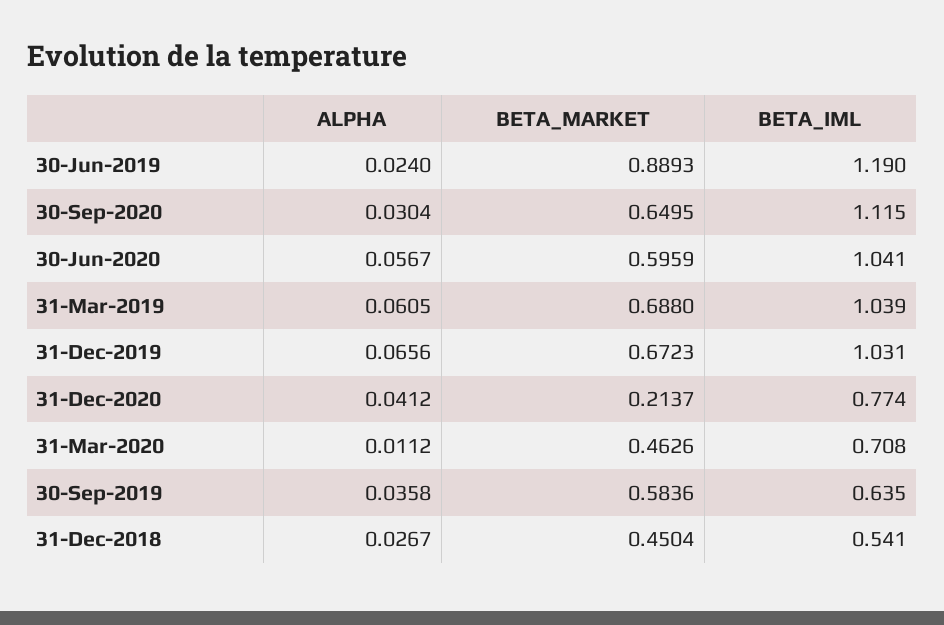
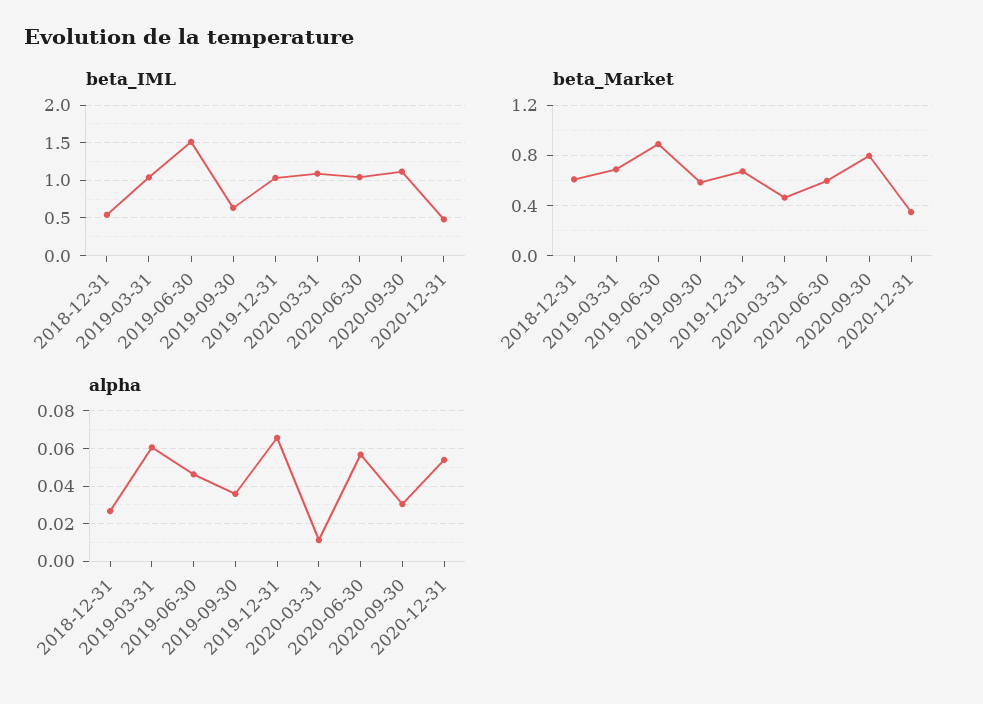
ALPHA, 30-Jun-2019: 0.024 -> 0.045
BETA_IML, 30-Jun-2019: 1.19 -> 1.5
BETA_MARKET, 30-Sep-2020: 0.6495 -> 0.8
ALPHA, 31-Dec-2020: 0.0412 -> 0.055
BETA_MARKET, 31-Dec-2020: 0.2137 -> 0.35
BETA_IML, 31-Dec-2020: 0.774 -> 0.5
BETA_IML, 31-Mar-2020: 0.708 -> 1.1
BETA_MARKET, 31-Dec-2018: 0.4504 -> 0.6

